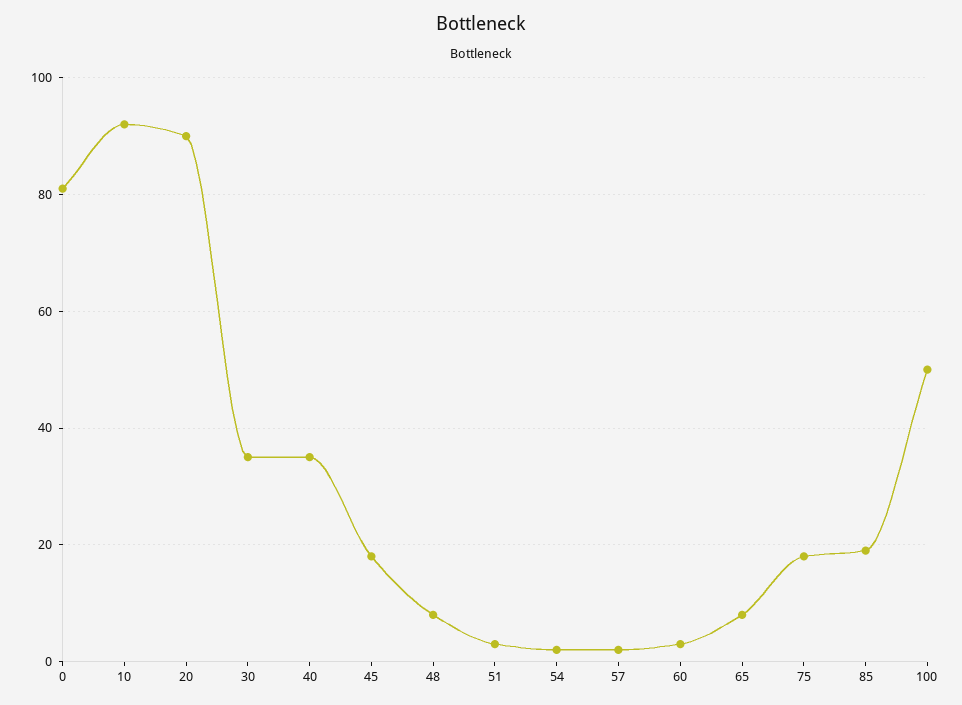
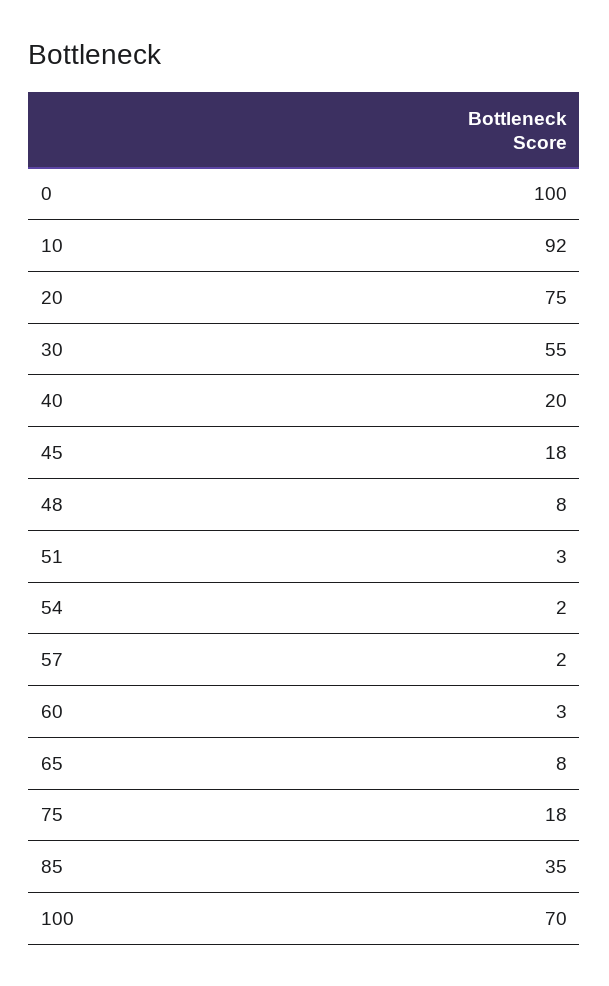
0: 80 -> 100
20: 90 -> 75
30: 35 -> 55
40: 35 -> 20
85: 20 -> 35
100: 50 -> 70

